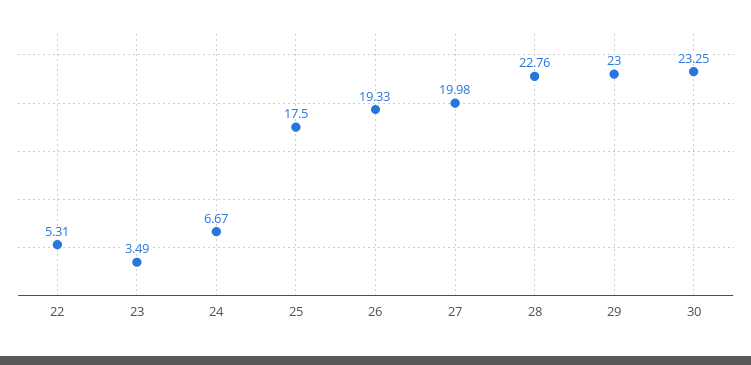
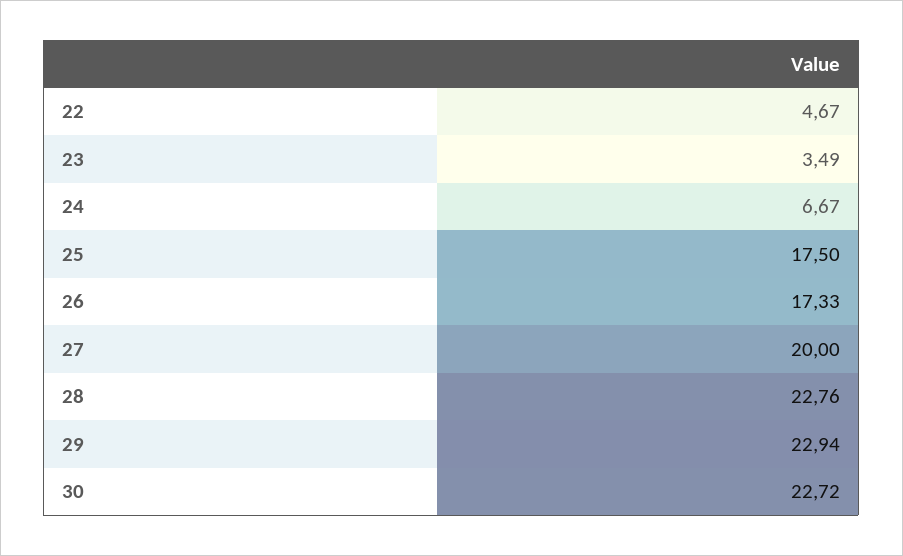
22: 5.31 -> 4.67
26: 19.33 -> 17.33
27: 19.98 -> 20
29: 23 -> 22.94
30: 23.25 -> 22.72

